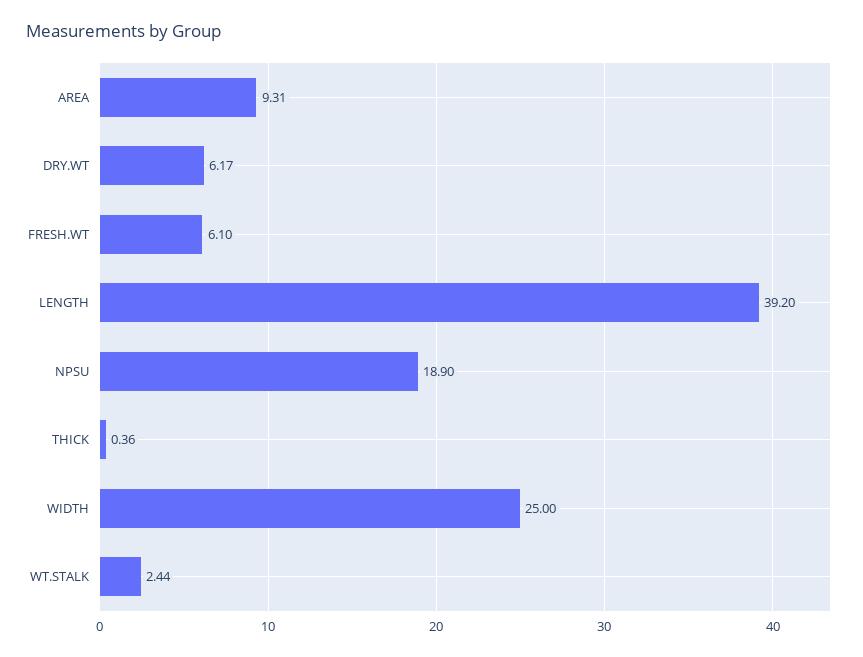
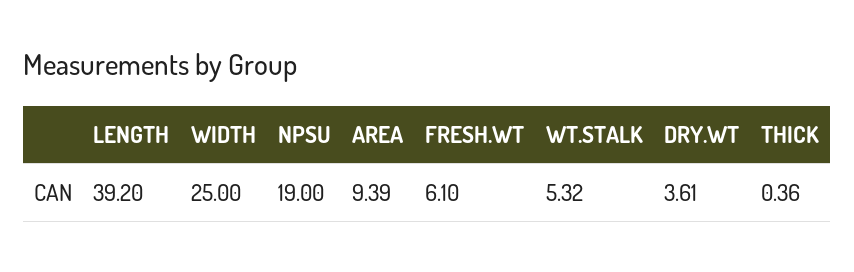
AREA: 9.31 -> 9.39
DRY.WT: 6.17 -> 3.61
NPSU: 18.9 -> 19
WT.STALK: 2.44 -> 5.32

